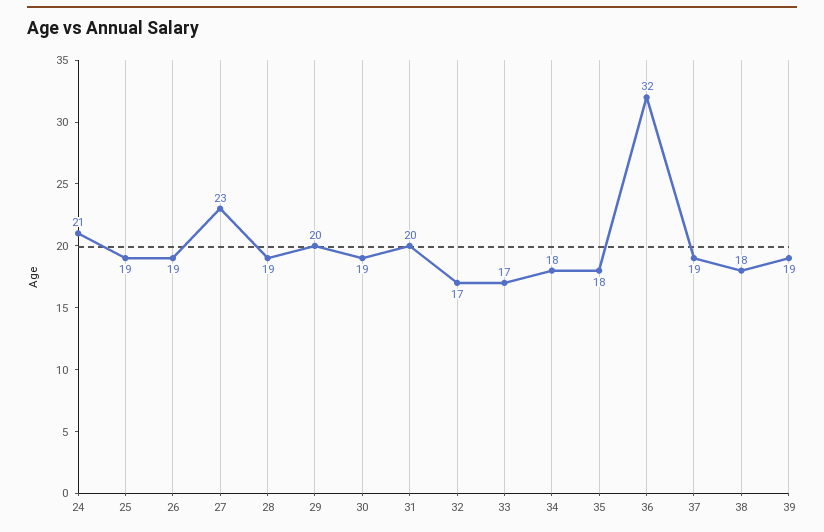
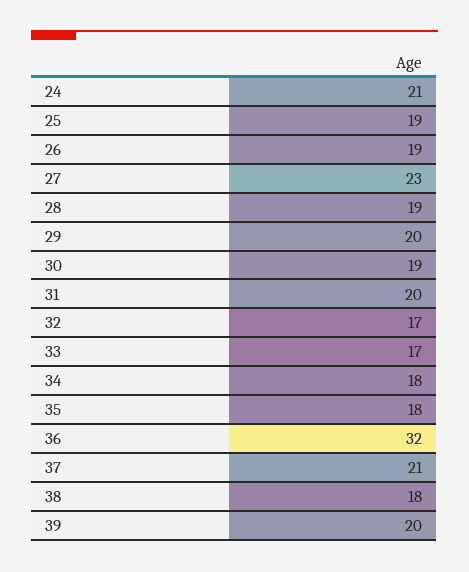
37: 19 -> 21
39: 19 -> 20

